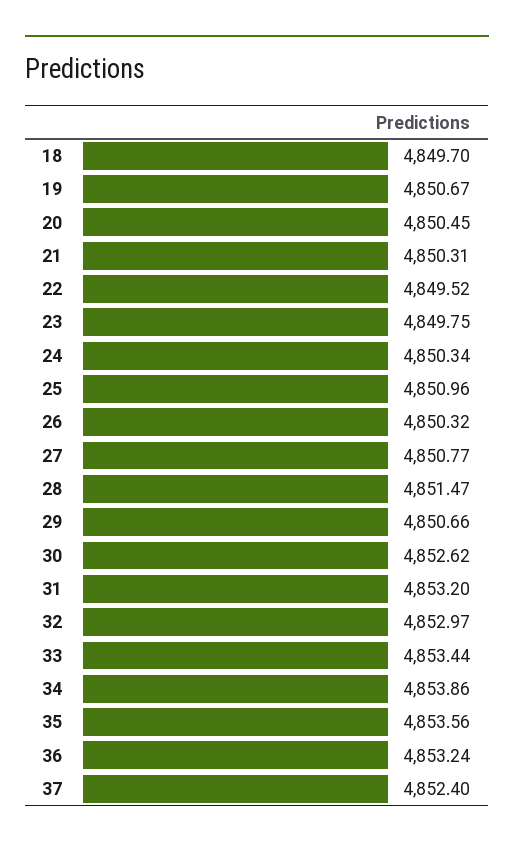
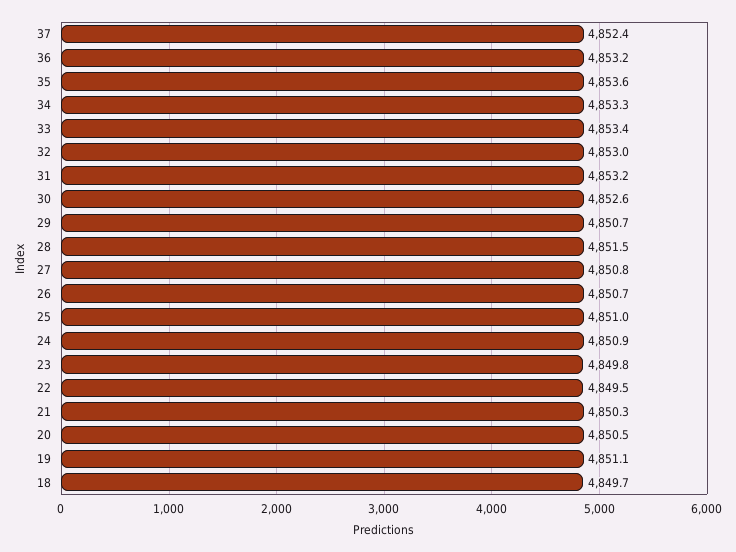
19: 4850.67 -> 4851.1
24: 4850.34 -> 4850.9
26: 4850.32 -> 4850.7
34: 4853.86 -> 4853.3

